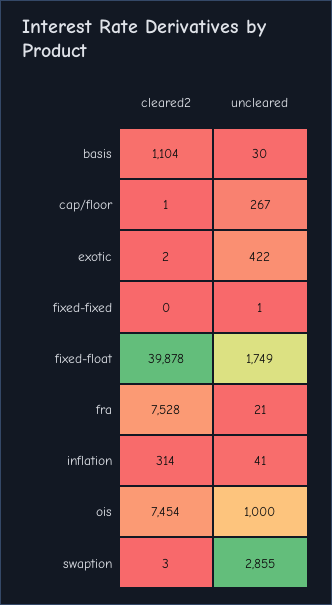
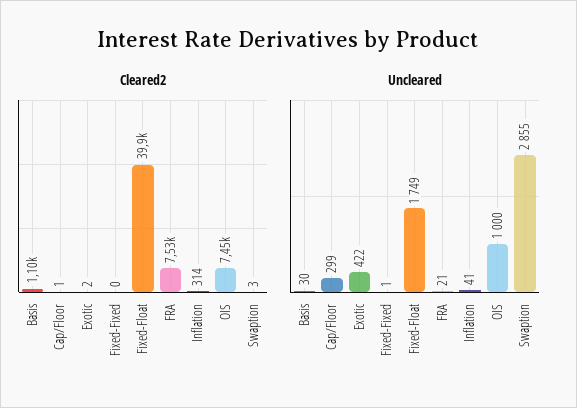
uncleared, cap/floor: 267 -> 299

